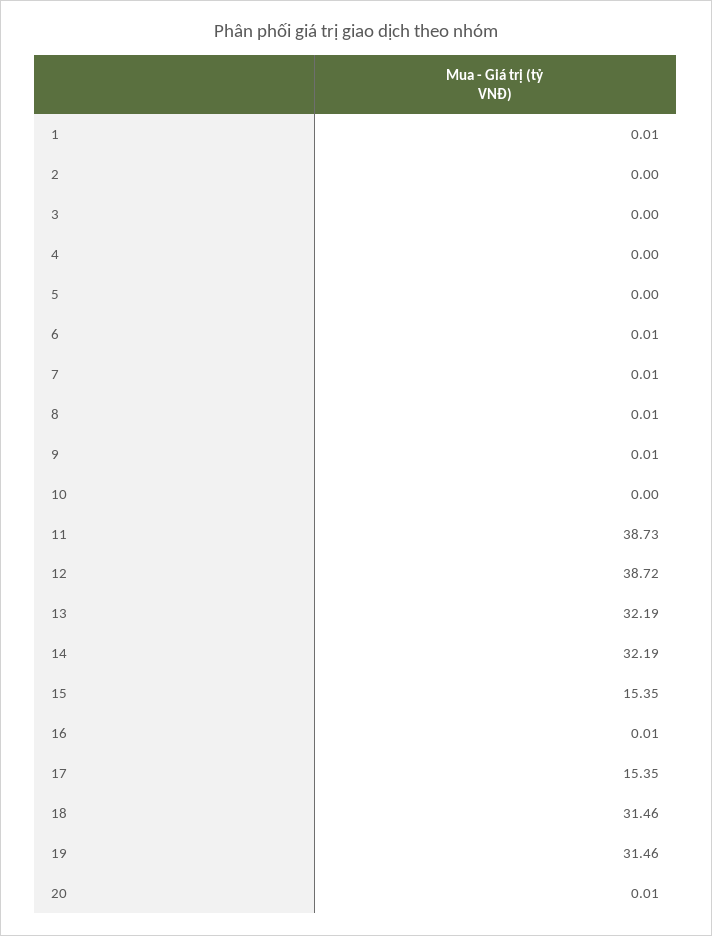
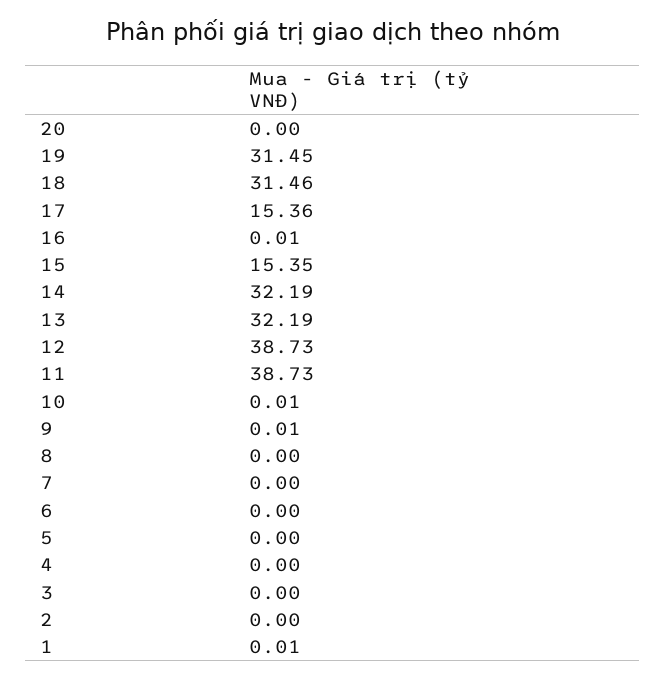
6: 0.01 -> 0
7: 0.01 -> 0
8: 0.01 -> 0
10: 0 -> 0.01
12: 38.72 -> 38.73
17: 15.35 -> 15.36
19: 31.46 -> 31.45
20: 0.01 -> 0

